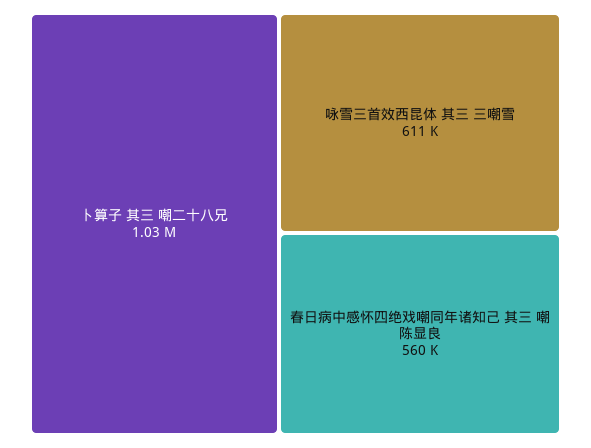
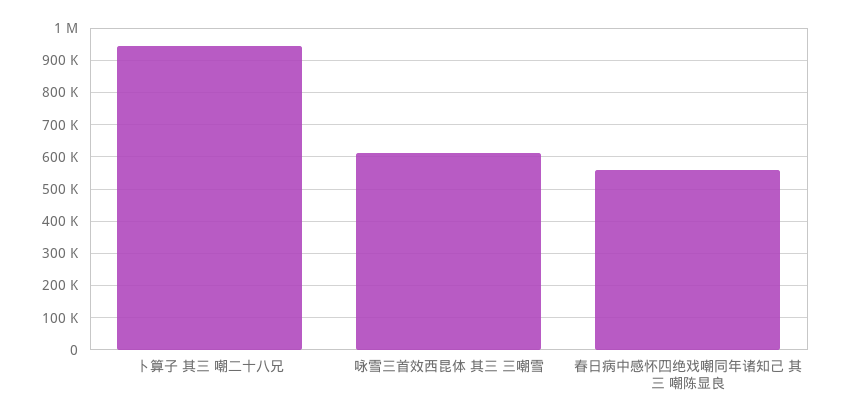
卜算子 其三 嘲二十八兄: 1030000 -> 940000

